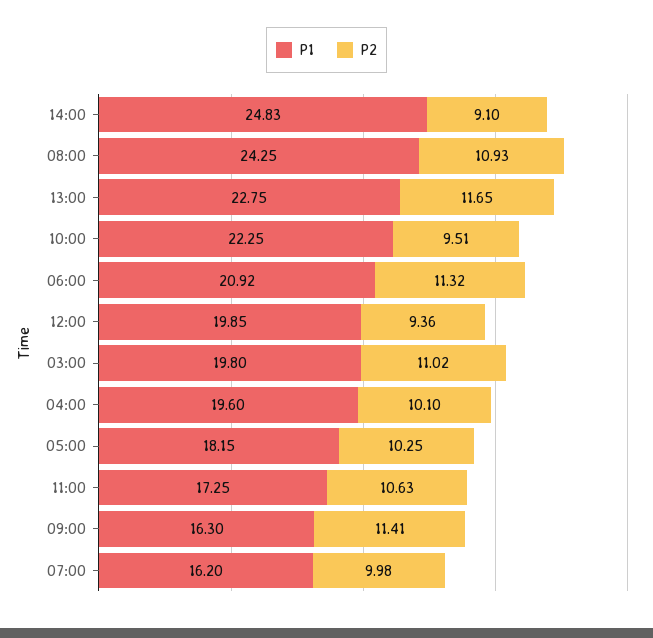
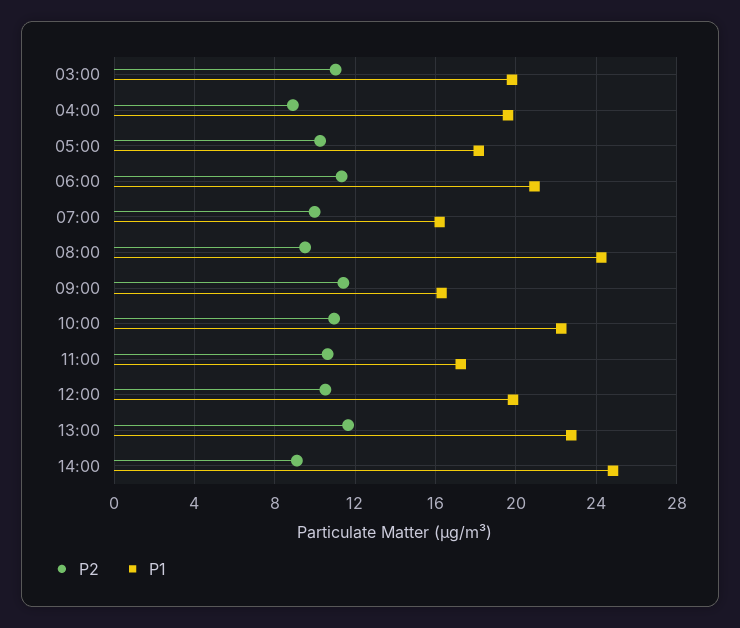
P2, 08:00: 10.93 -> 9.5
P2, 10:00: 9.51 -> 11
P2, 12:00: 9.36 -> 10.5
P2, 04:00: 10.1 -> 9

